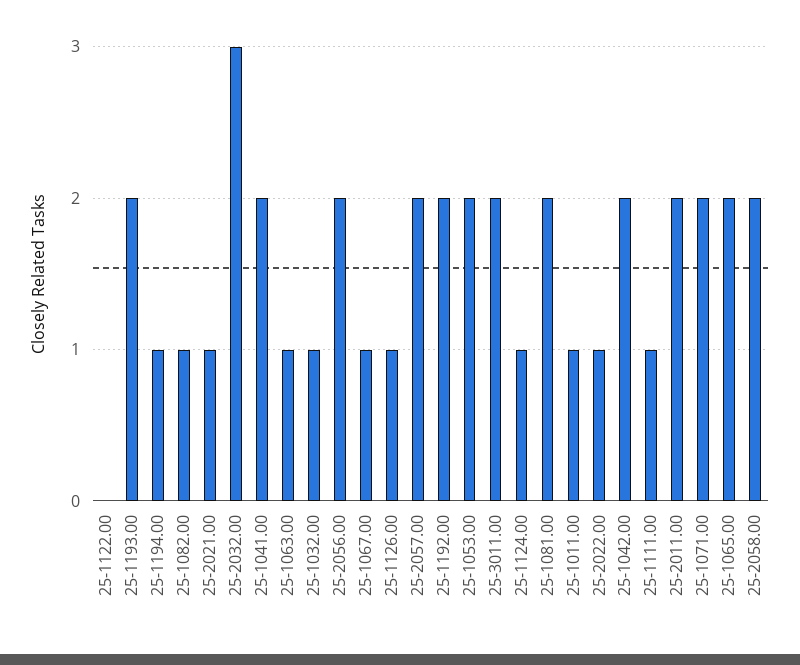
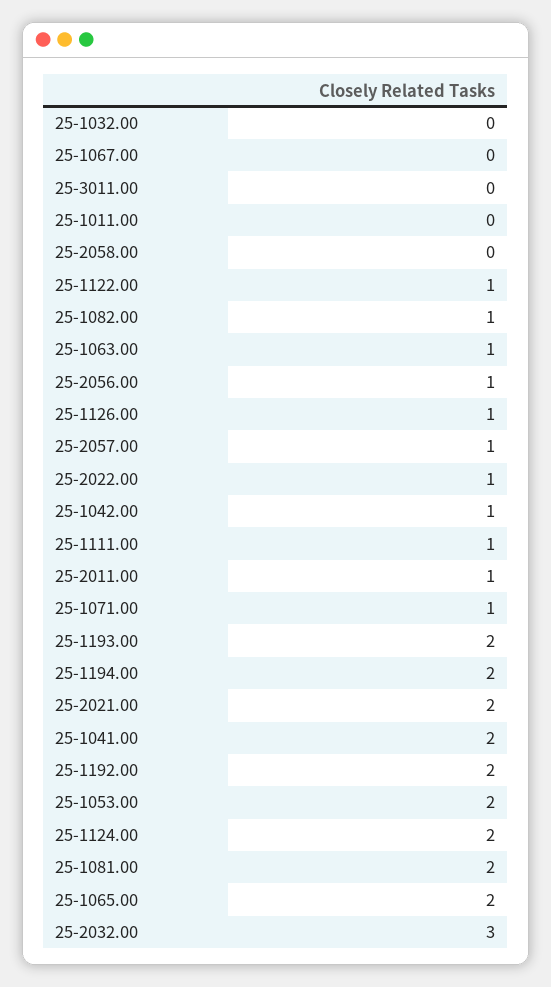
25-1122.00: 0 -> 1
25-1194.00: 1 -> 2
25-2021.00: 1 -> 2
25-1032.00: 1 -> 0
25-2056.00: 2 -> 1
25-1067.00: 1 -> 0
25-2057.00: 2 -> 1
25-3011.00: 2 -> 0
25-1124.00: 1 -> 2
25-1011.00: 1 -> 0
25-1042.00: 2 -> 1
25-2011.00: 2 -> 1
25-1071.00: 2 -> 1
25-2058.00: 2 -> 0

